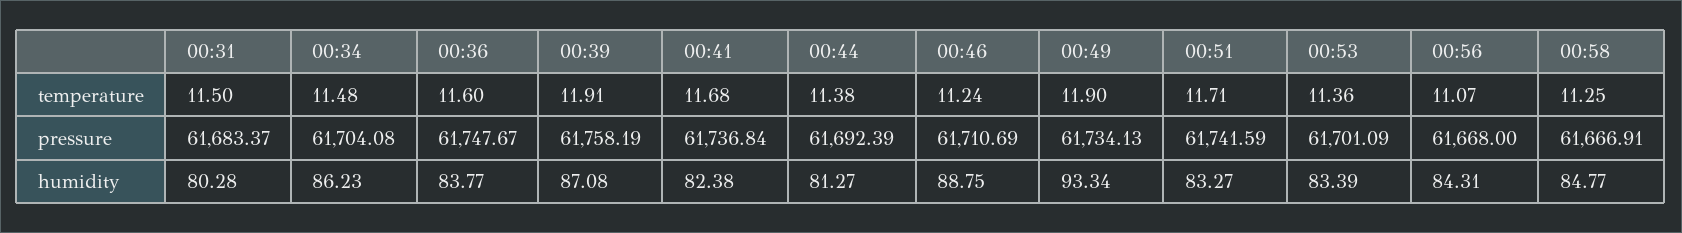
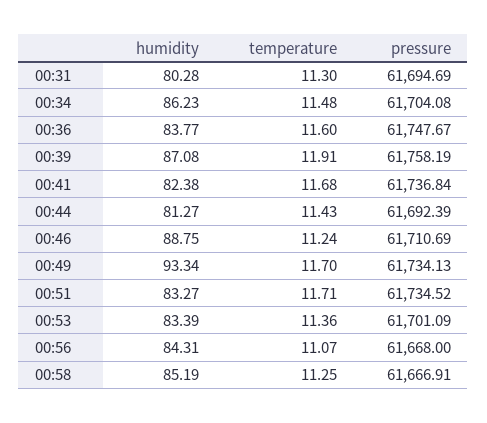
00:31, temperature: 11.5 -> 11.3
00:44, temperature: 11.38 -> 11.43
00:49, temperature: 11.9 -> 11.7
00:31, pressure: 61683.37 -> 61694.69
00:51, pressure: 61741.59 -> 61734.52
00:58, humidity: 84.77 -> 85.19

